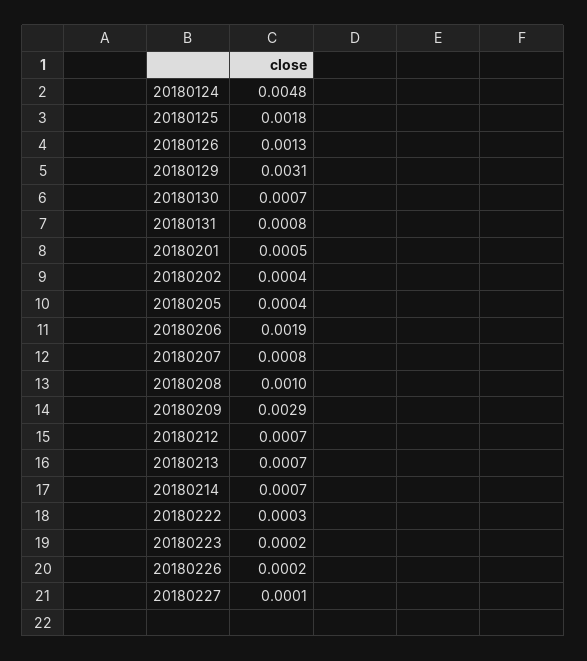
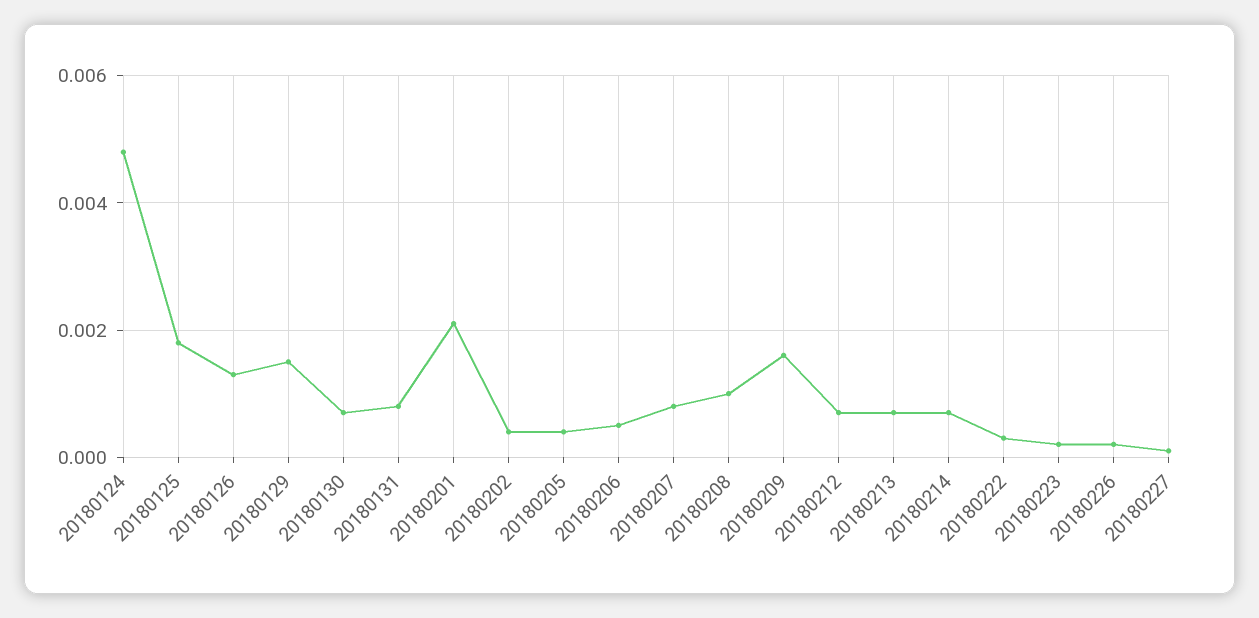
20180129: 0.0031 -> 0.0015
20180201: 0.0005 -> 0.002
20180206: 0.0019 -> 0.0005
20180209: 0.0029 -> 0.0015

